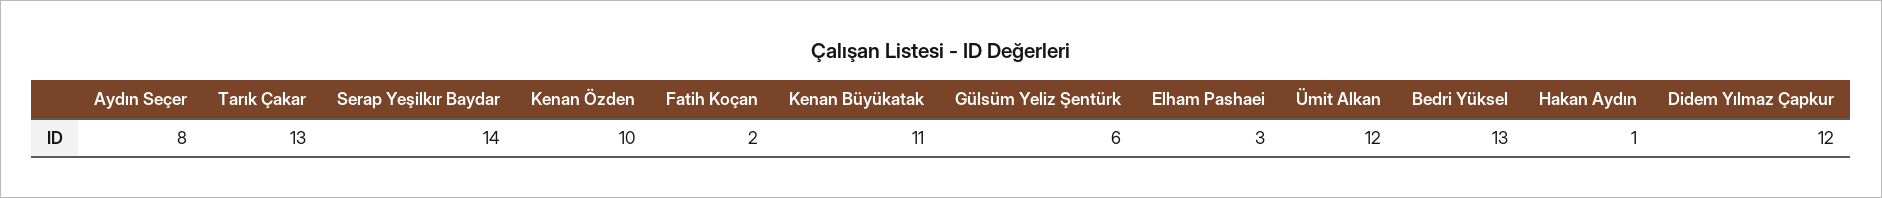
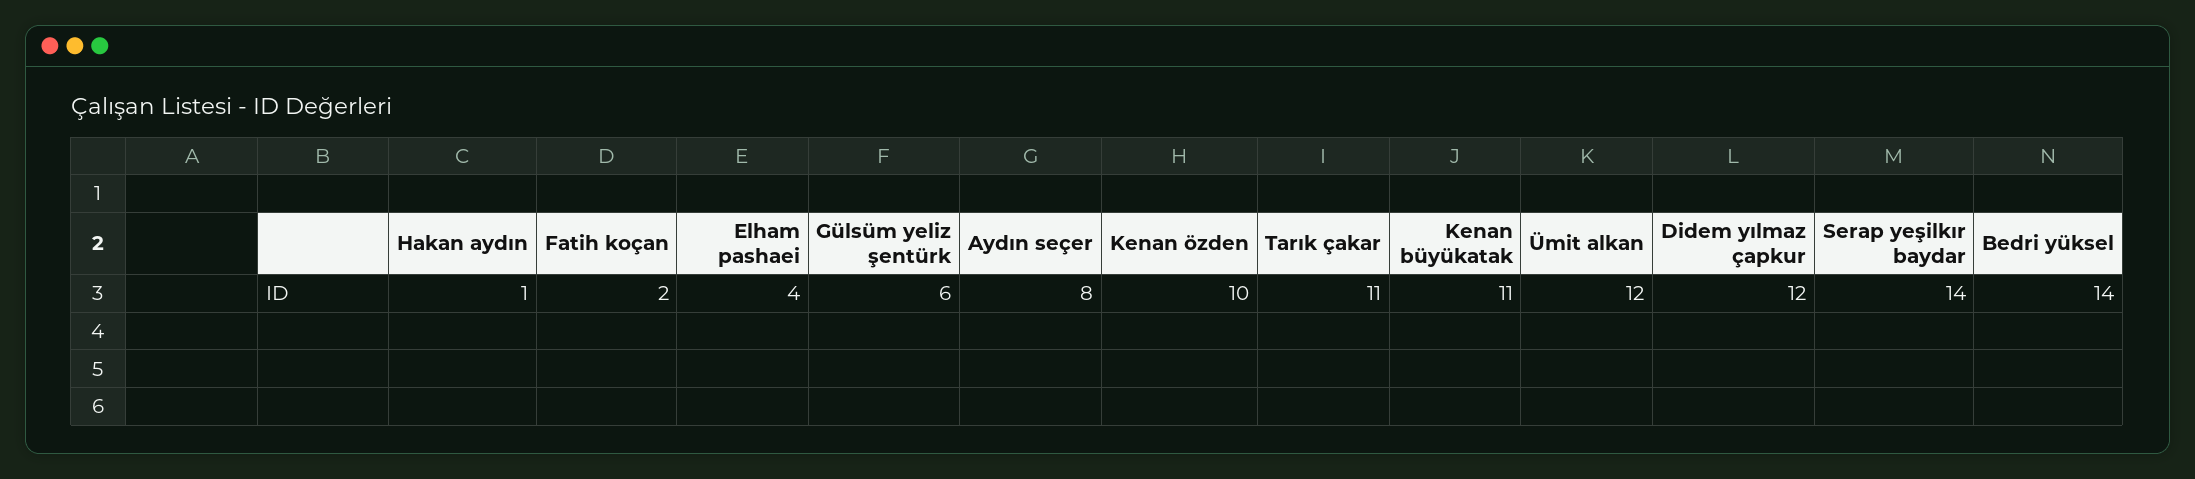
Tarık Çakar: 13 -> 11
Elham Pashaei: 3 -> 4
Bedri Yüksel: 13 -> 14

